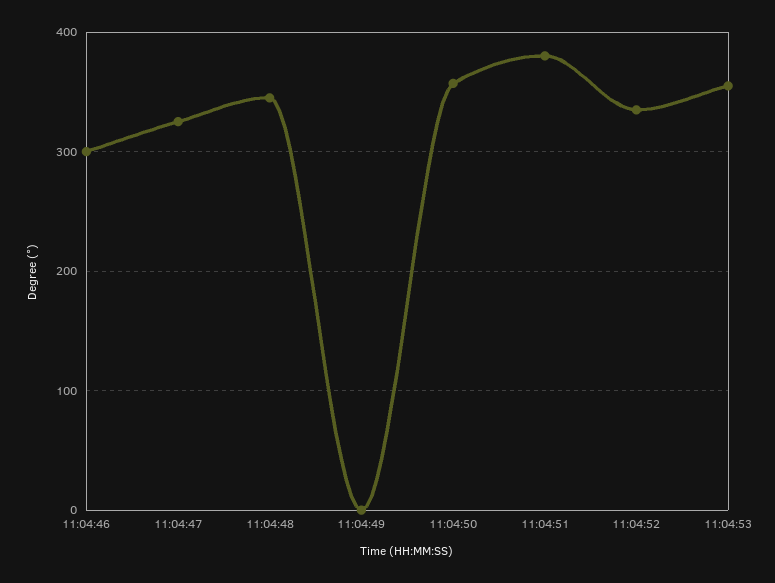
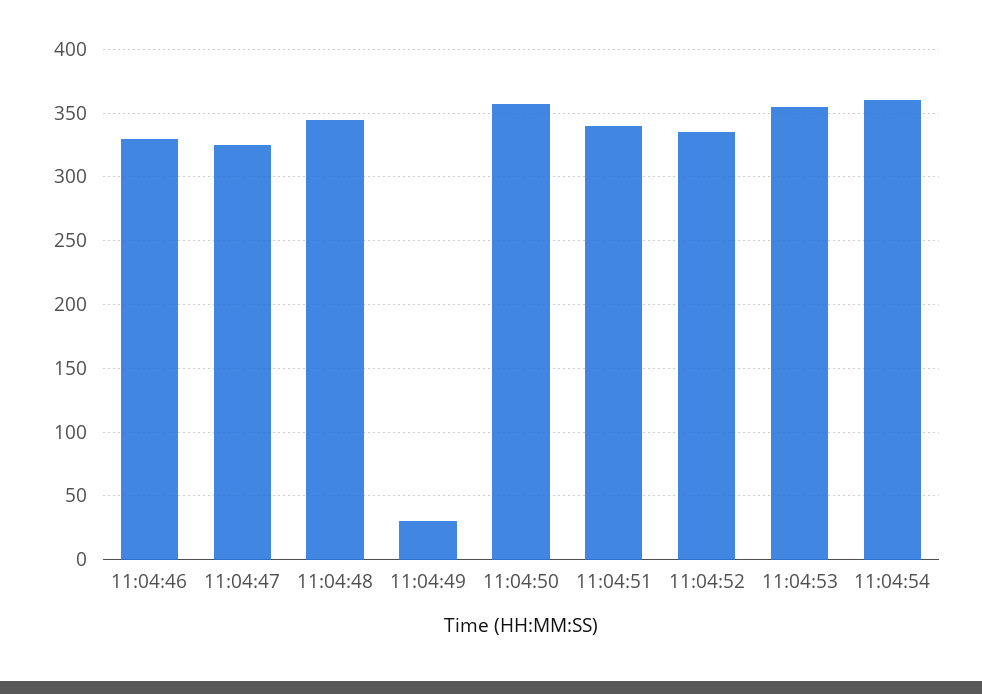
11:04:46: 300 -> 330
11:04:49: 0 -> 30
11:04:51: 380 -> 340
11:04:54: none -> 360

